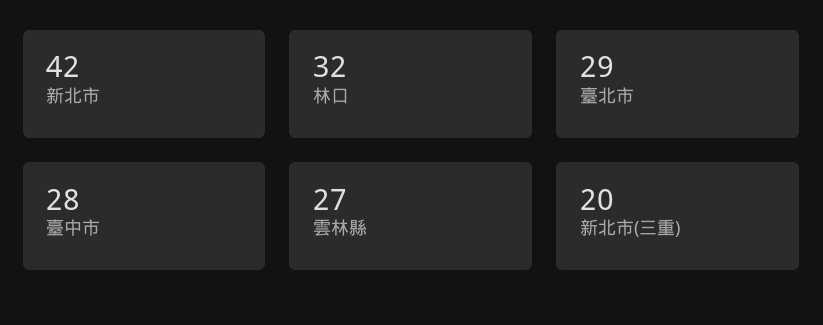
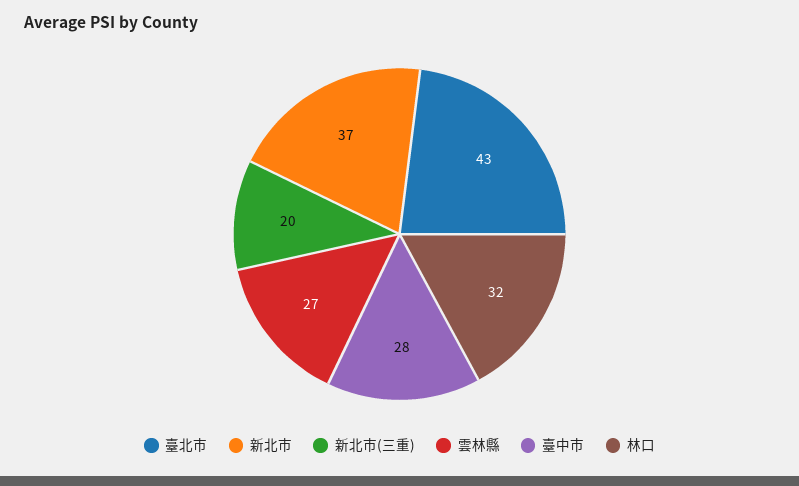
新北市: 42 -> 37
臺北市: 29 -> 43

